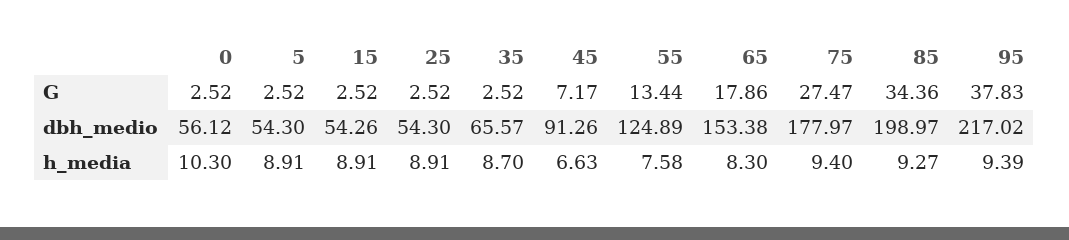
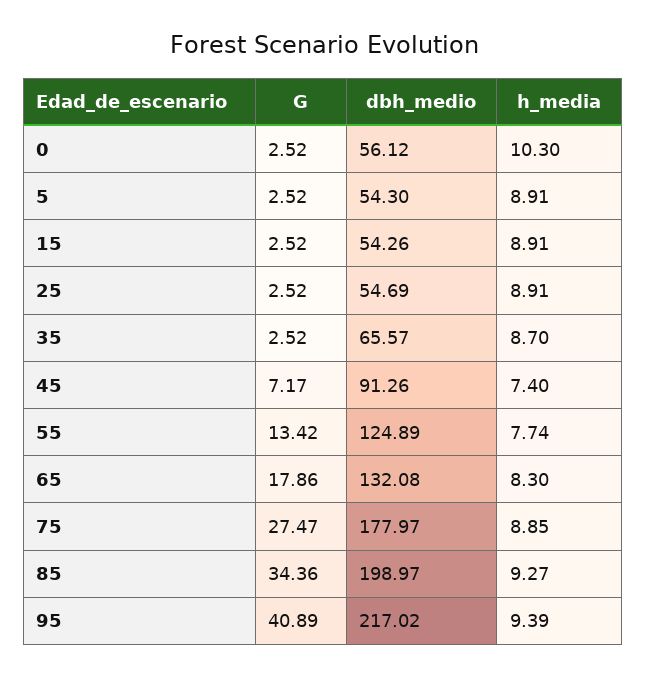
55, G: 13.44 -> 13.42
95, G: 37.83 -> 40.89
25, dbh_medio: 54.3 -> 54.69
65, dbh_medio: 153.38 -> 132.08
45, h_media: 6.63 -> 7.4
55, h_media: 7.58 -> 7.74
75, h_media: 9.4 -> 8.85

